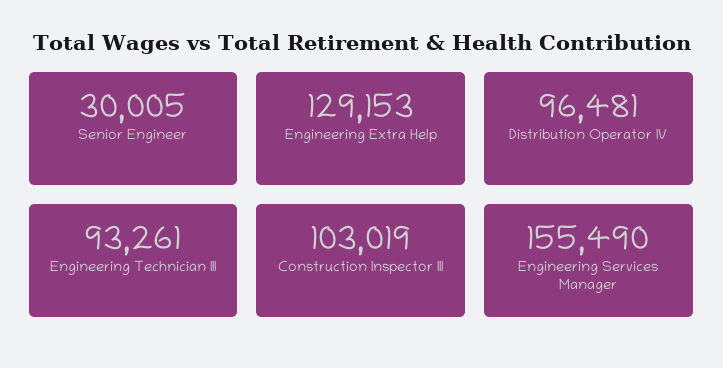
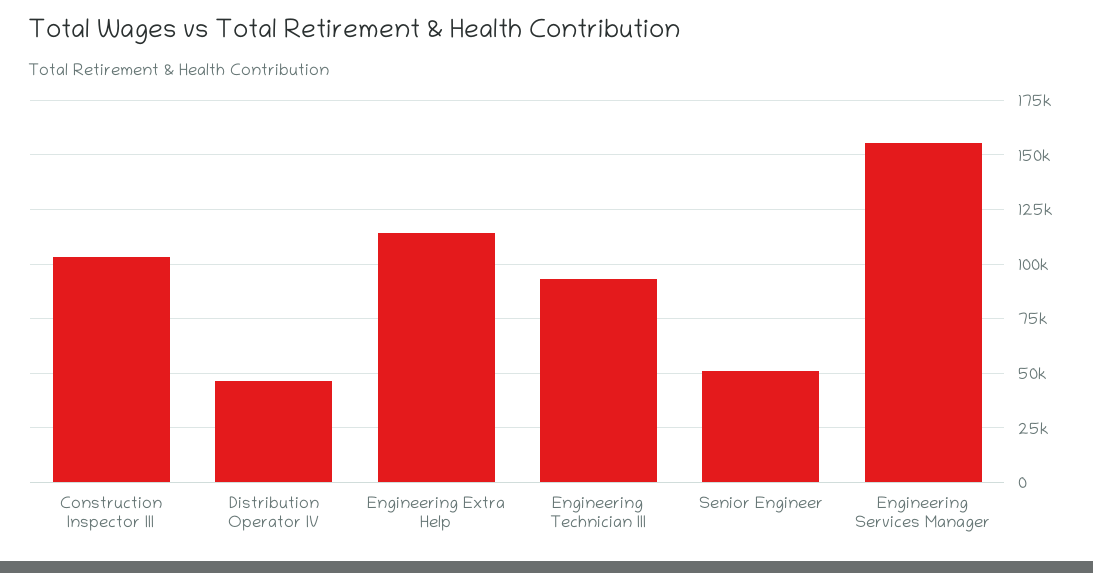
Senior Engineer: 30005 -> 50000
Engineering Extra Help: 129153 -> 115000
Distribution Operator IV: 96481 -> 45000

